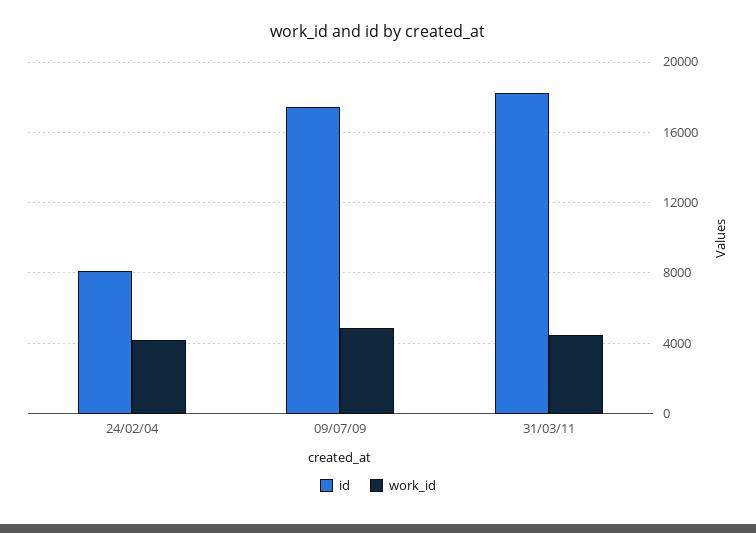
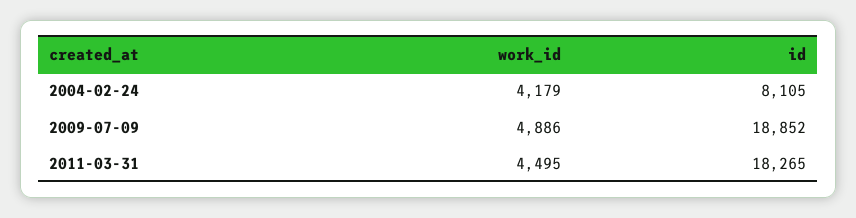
id, 09/07/09: 17500 -> 18852

